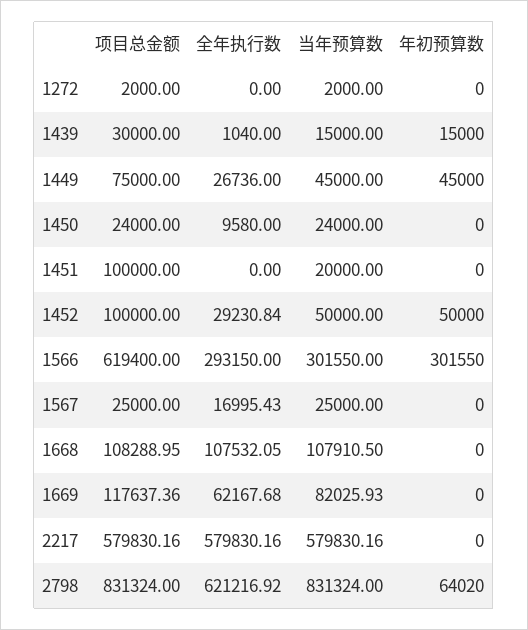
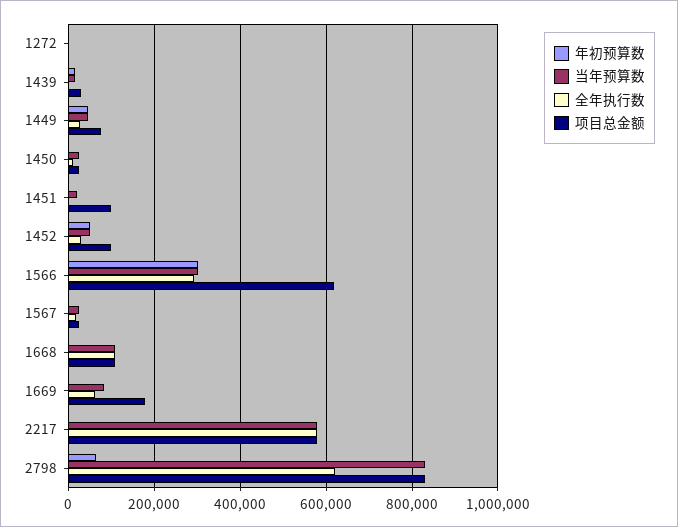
项目总金额, 1669: 117637.36 -> 180000

